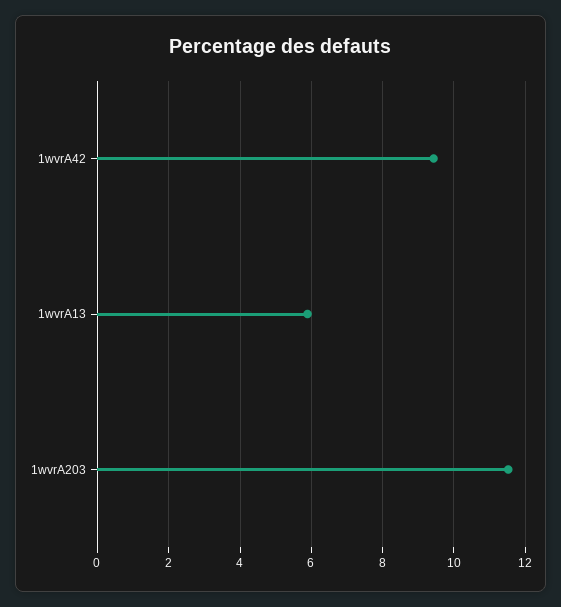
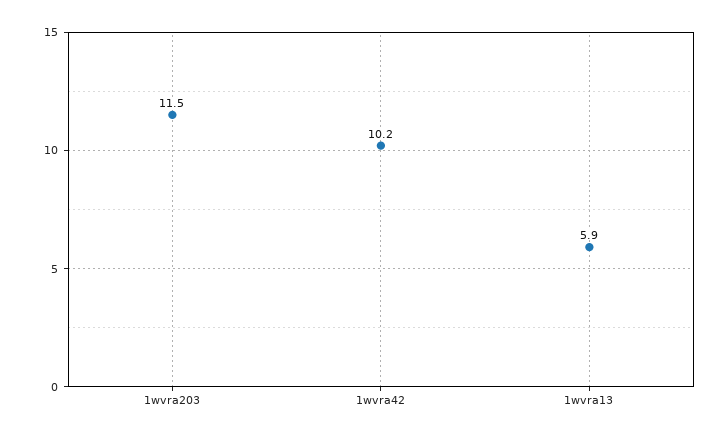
1wvrA42: 9.4 -> 10.2

